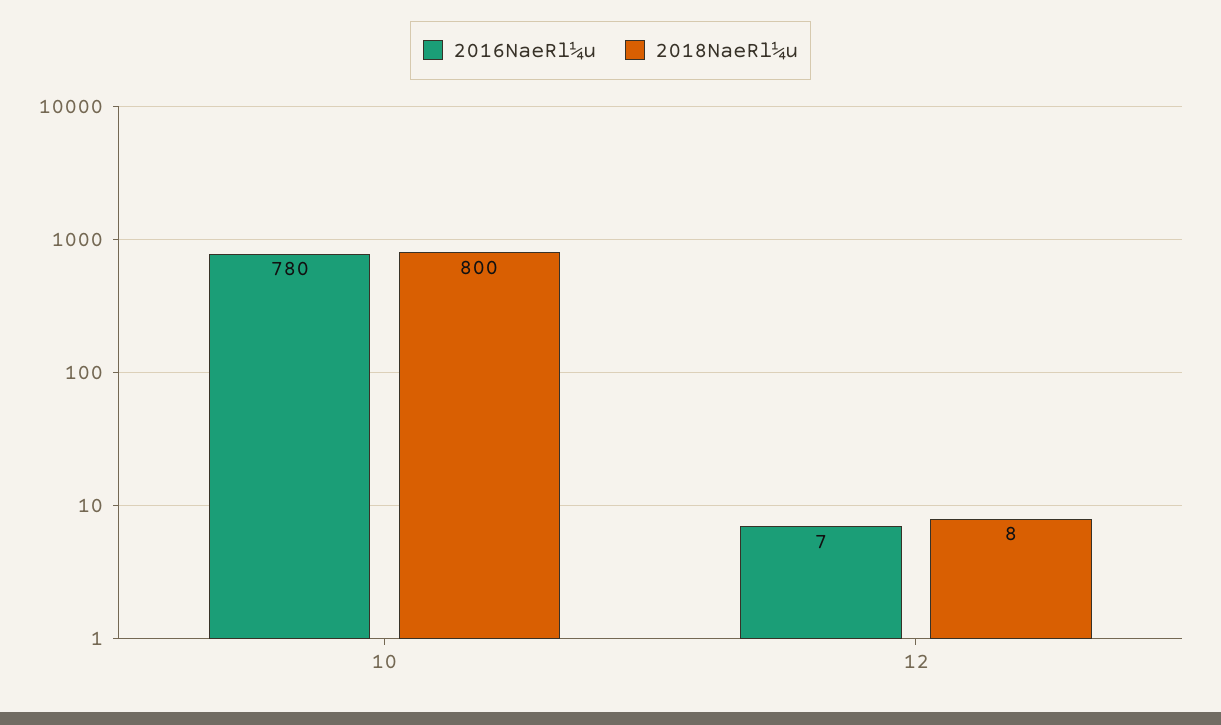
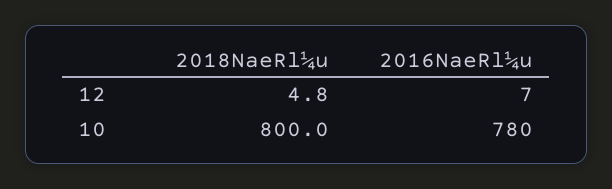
2018NaeRl¼u, 12: 8 -> 4.8

